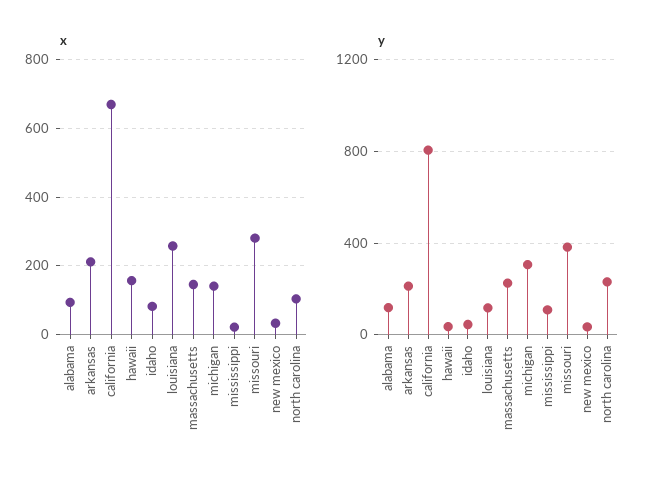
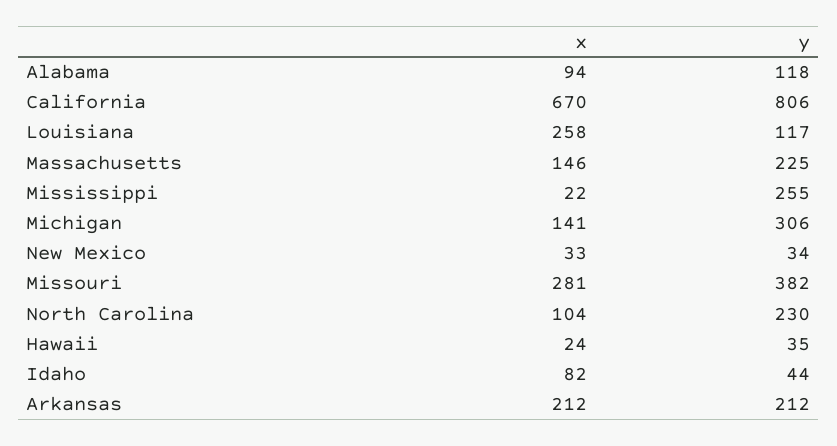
x, hawaii: 160 -> 24
y, mississippi: 100 -> 255

